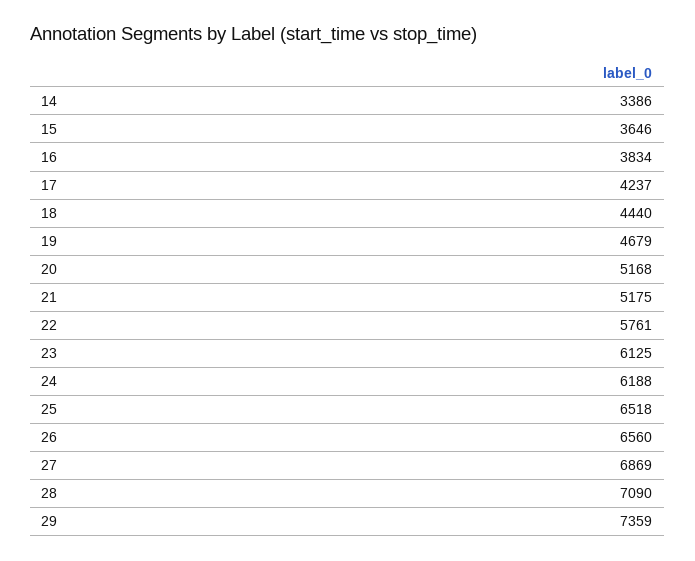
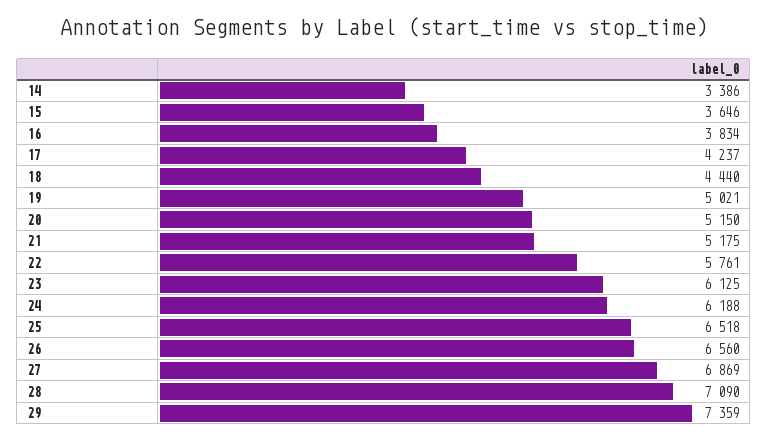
19: 4679 -> 5021
20: 5168 -> 5150

